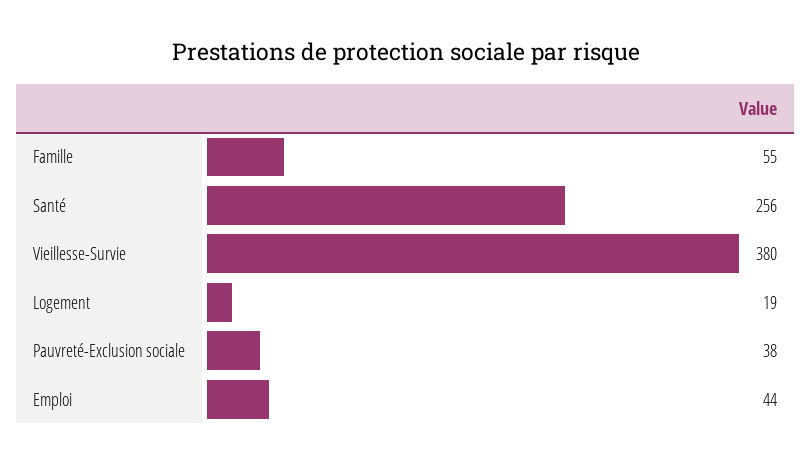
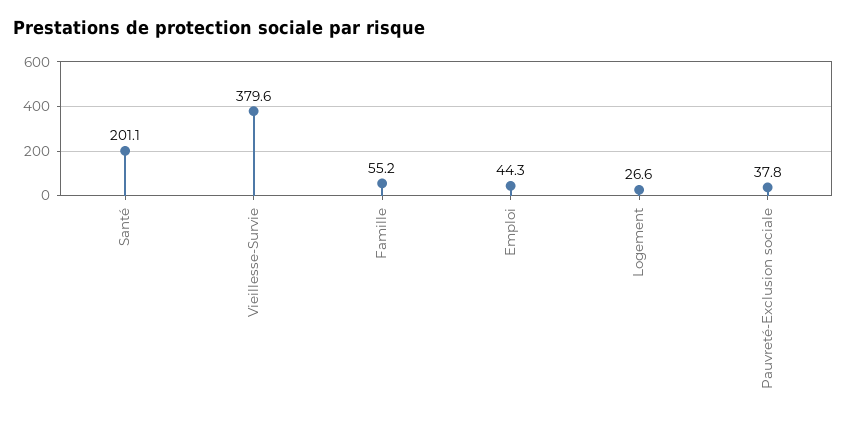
Santé: 256 -> 201.1
Logement: 19 -> 26.6

